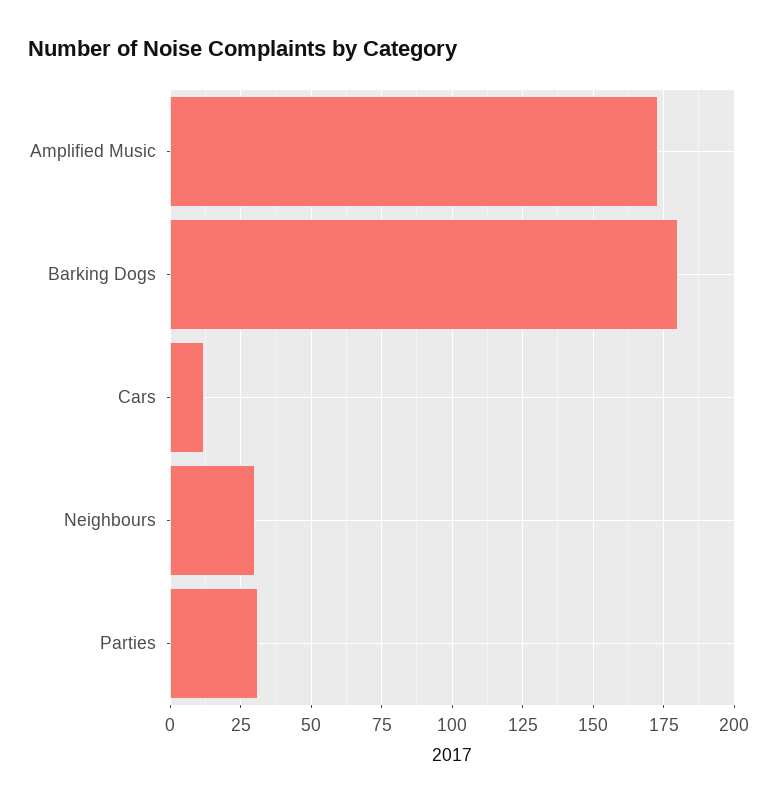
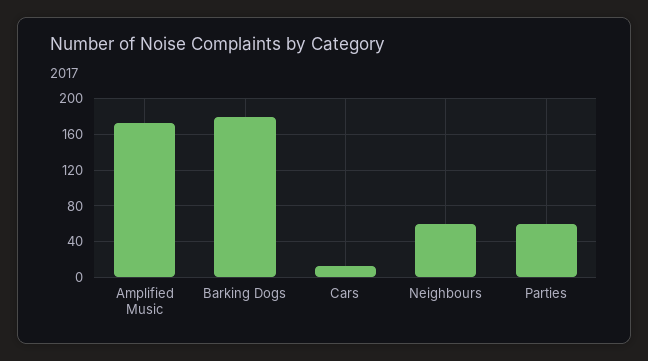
Neighbours: 30 -> 60
Parties: 30 -> 60

